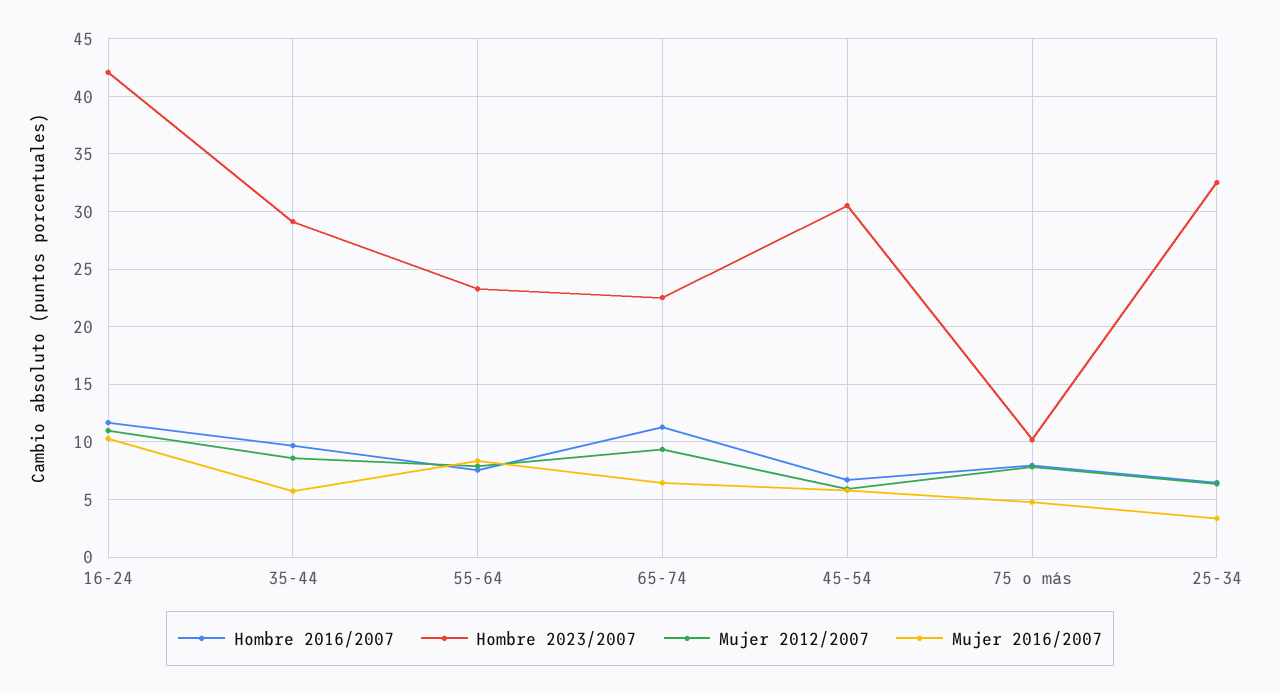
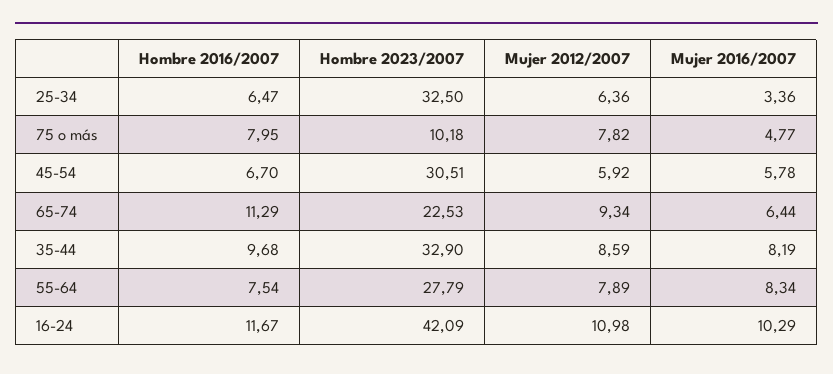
Hombre 2023/2007, 35-44: 29 -> 32.9
Mujer 2016/2007, 35-44: 6 -> 8.19
Hombre 2023/2007, 55-64: 23 -> 27.79

